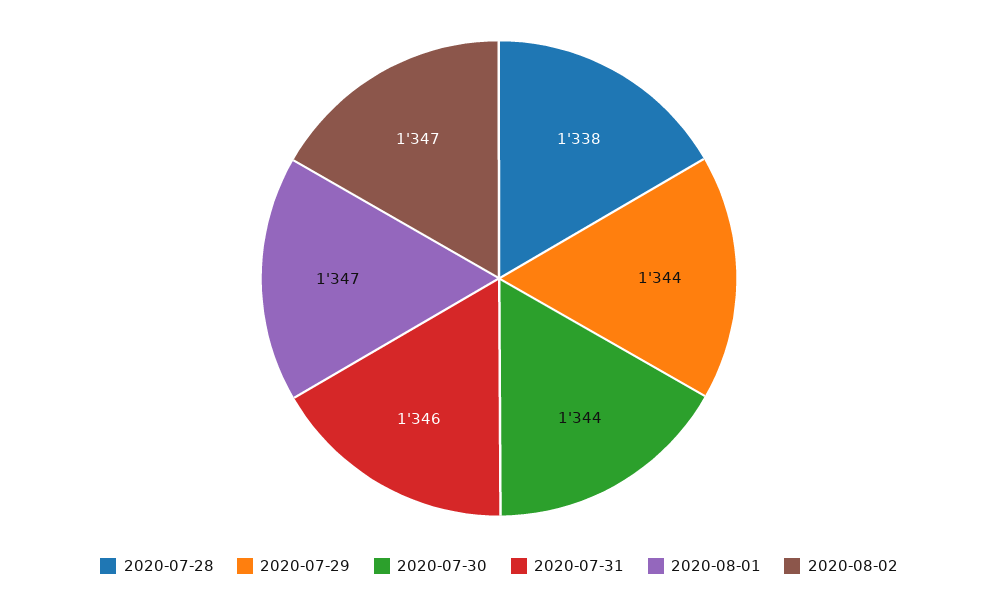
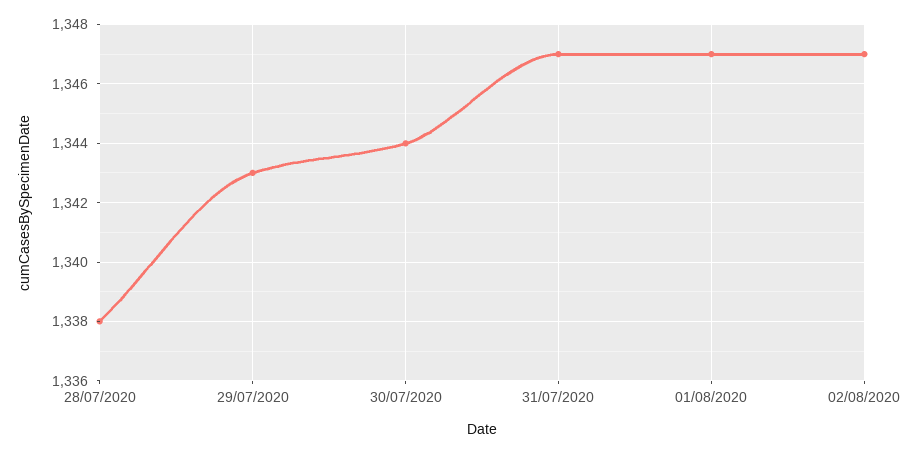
2020-07-29: 1344 -> 1343
2020-07-31: 1346 -> 1347

